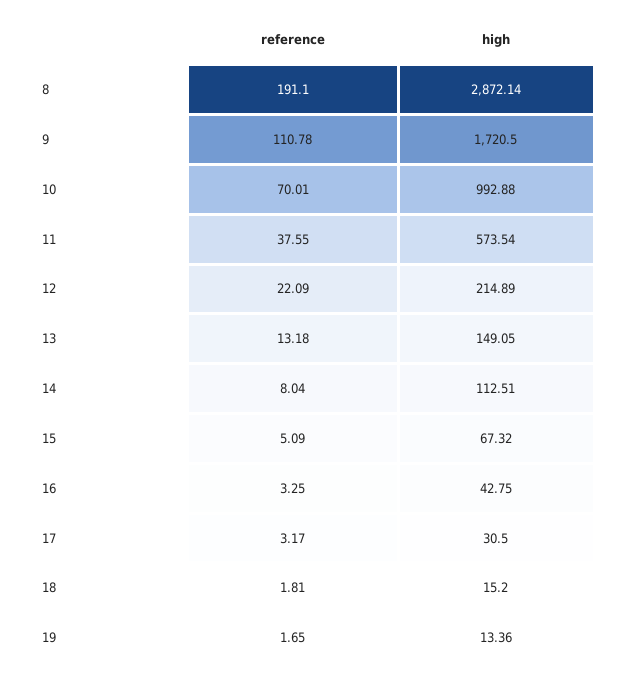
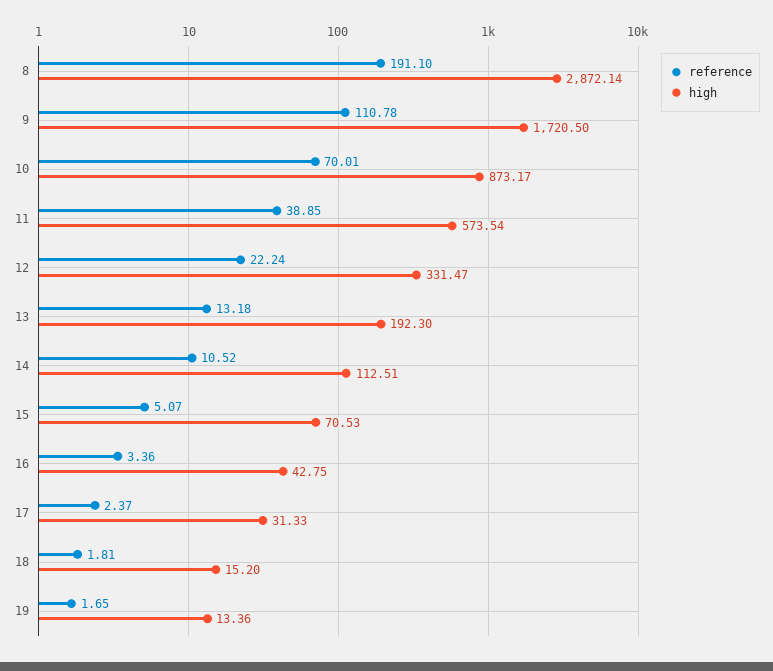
high, 10: 992.88 -> 873.17
reference, 11: 37.55 -> 38.85
reference, 12: 22.09 -> 22.24
high, 12: 214.89 -> 331.47
high, 13: 149.05 -> 192.3
reference, 14: 8.04 -> 10.52
reference, 15: 5.09 -> 5.07
high, 15: 67.32 -> 70.53
reference, 16: 3.25 -> 3.36
reference, 17: 3.17 -> 2.37
high, 17: 30.5 -> 31.33

